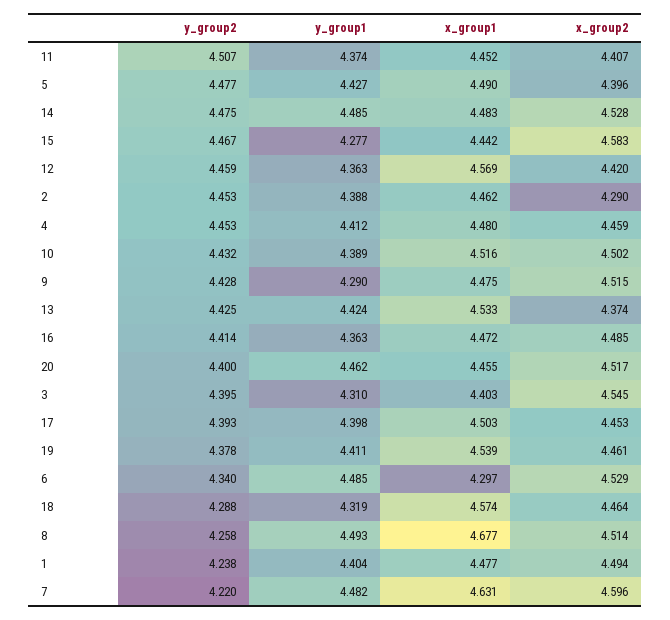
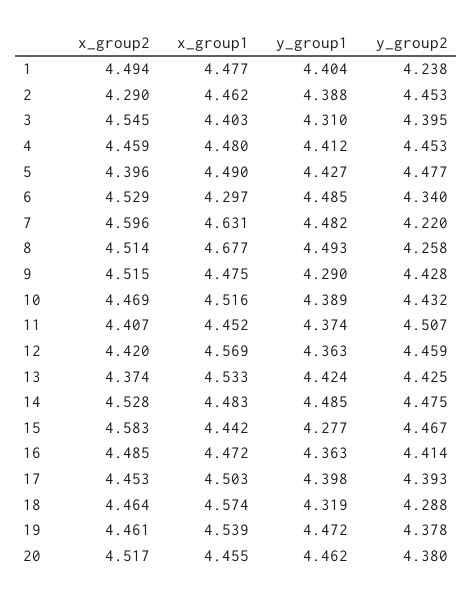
x_group2, 10: 4.502 -> 4.469
y_group2, 20: 4.4 -> 4.38
y_group1, 19: 4.411 -> 4.472

